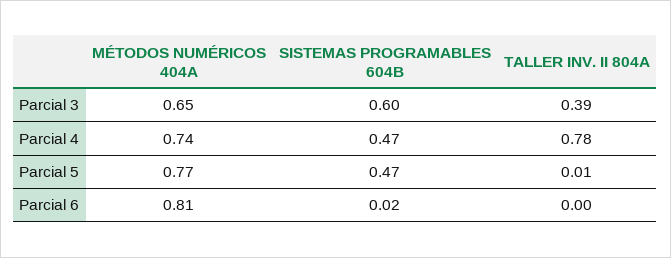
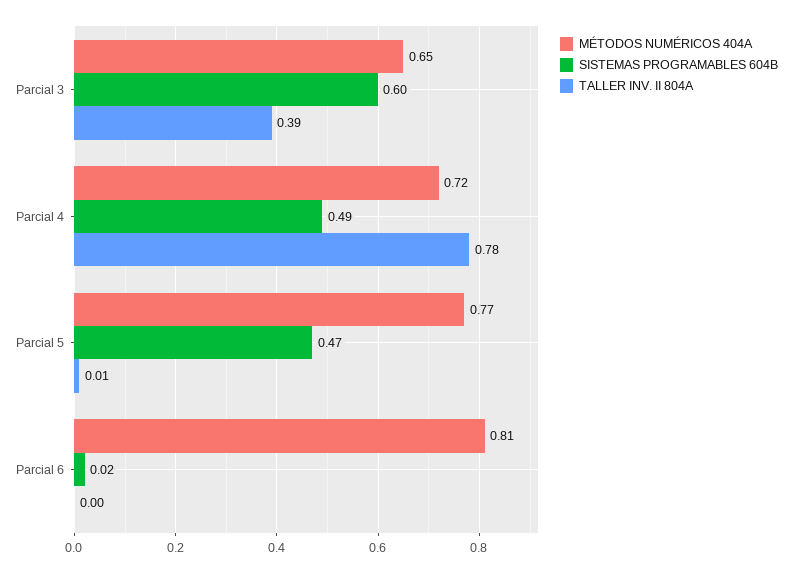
MÉTODOS NUMÉRICOS 404A, Parcial 4: 0.74 -> 0.72
SISTEMAS PROGRAMABLES 604B, Parcial 4: 0.47 -> 0.49

